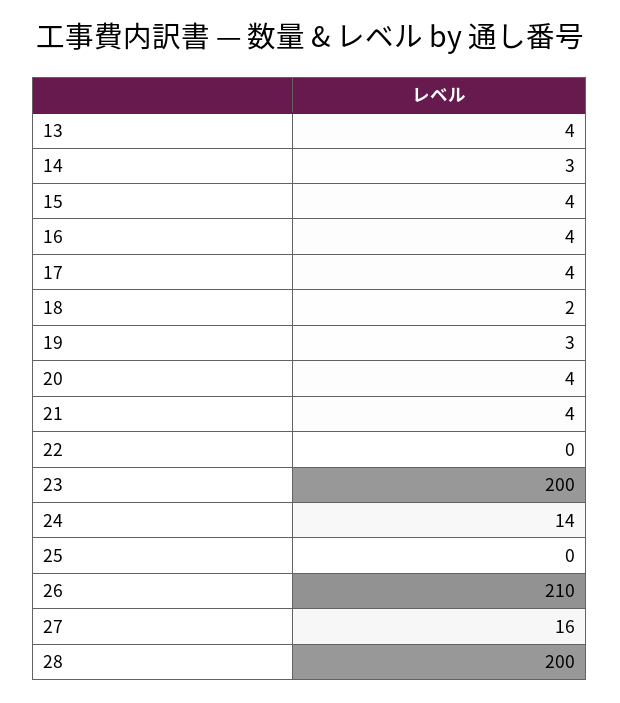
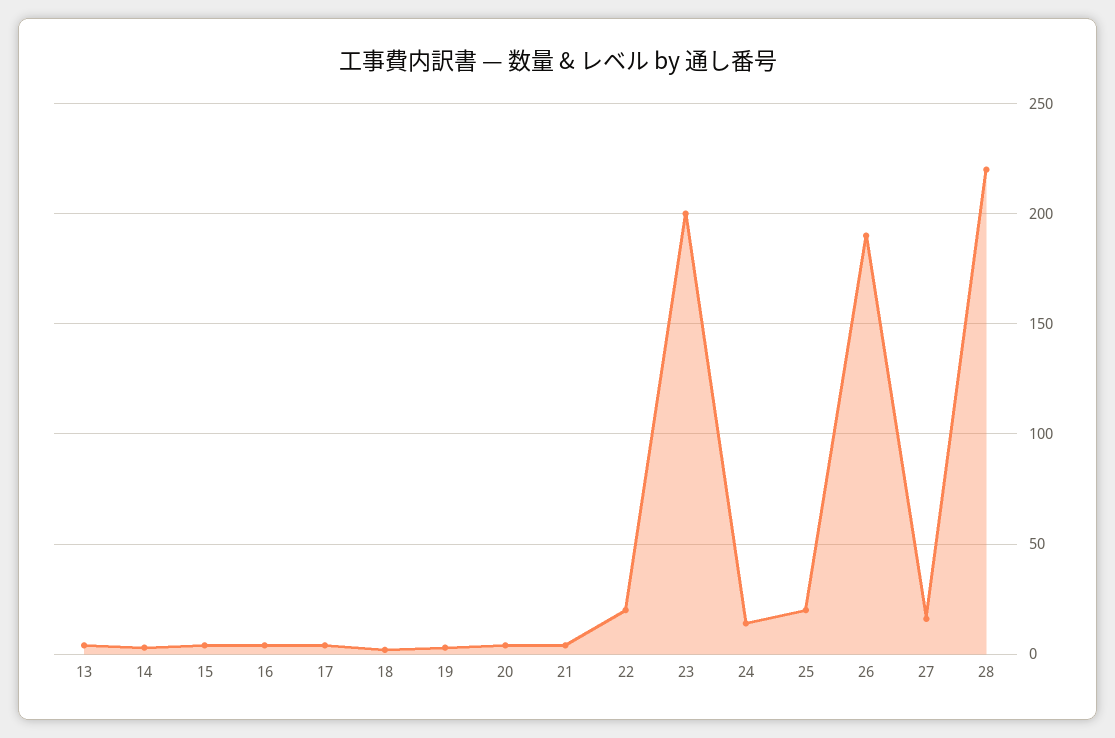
22: 0 -> 20
25: 0 -> 20
26: 210 -> 190
28: 200 -> 220

